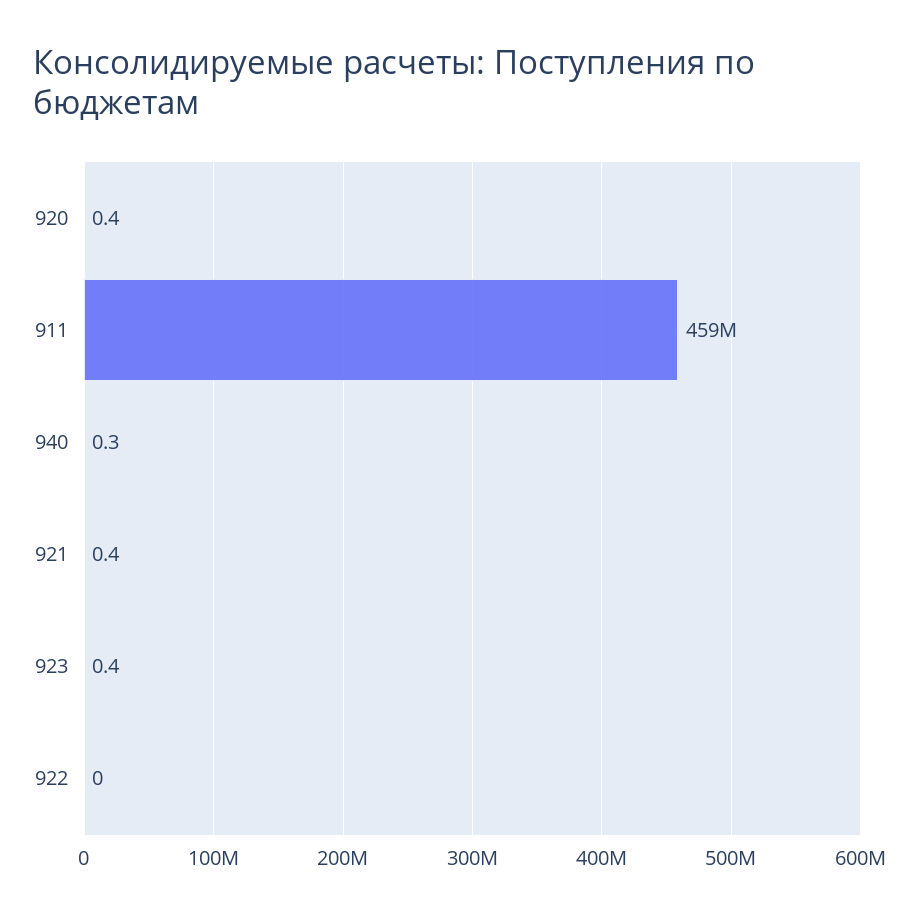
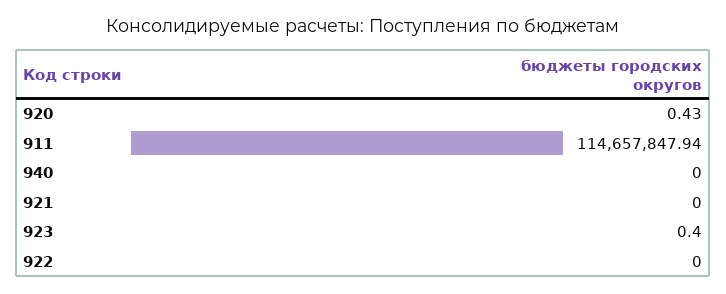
911: 459000000 -> 114657847.94
940: 0.3 -> 0
921: 0.4 -> 0

